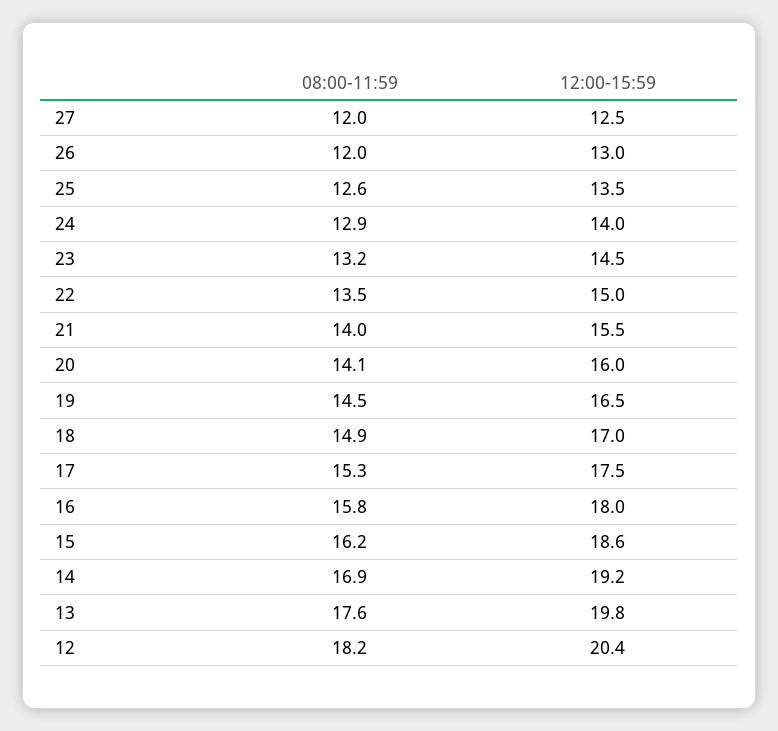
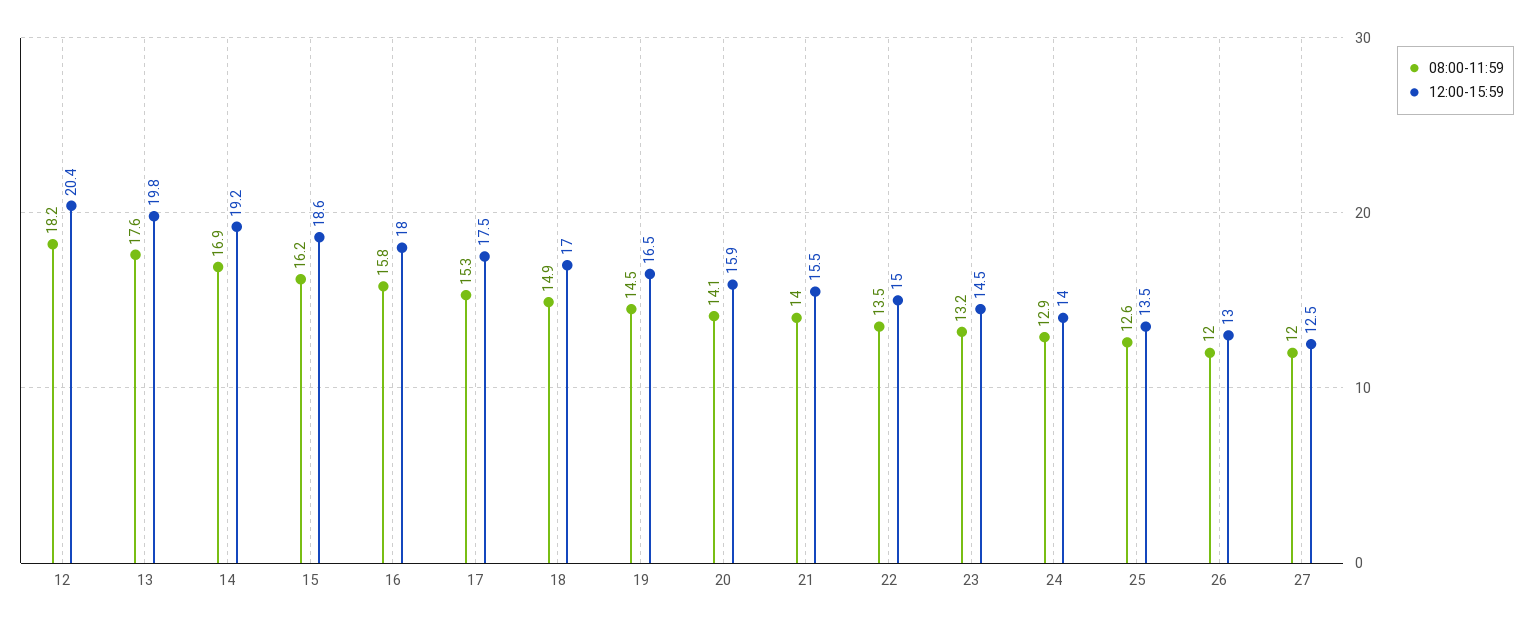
12:00-15:59, 20: 16 -> 15.9

